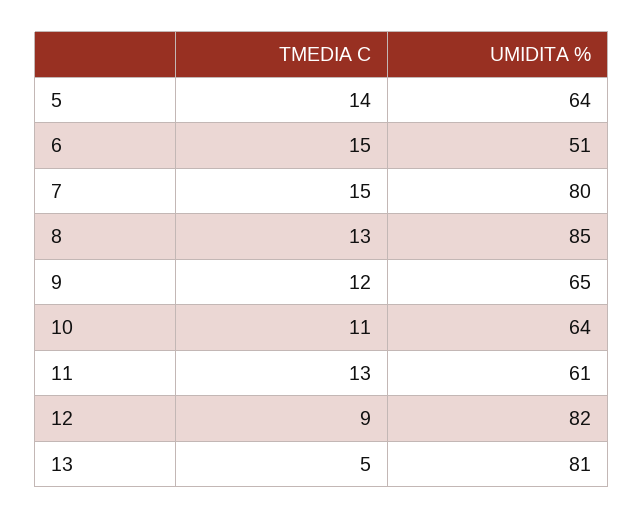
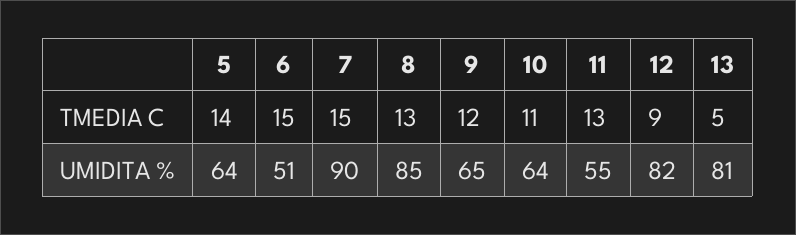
UMIDITA %, 7: 80 -> 90
UMIDITA %, 11: 61 -> 55

